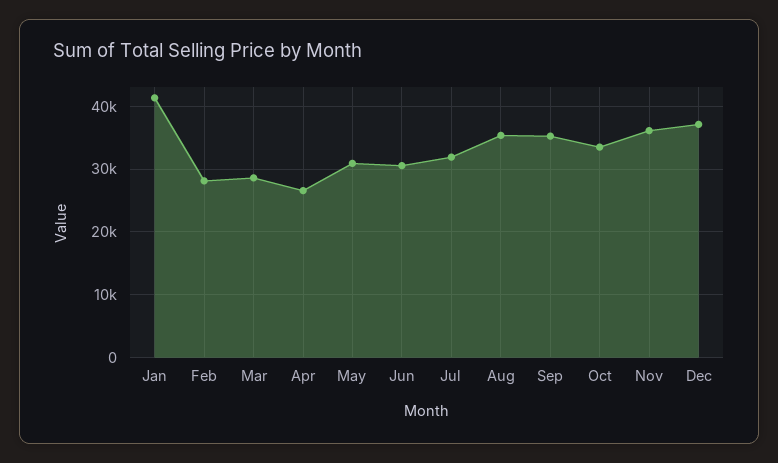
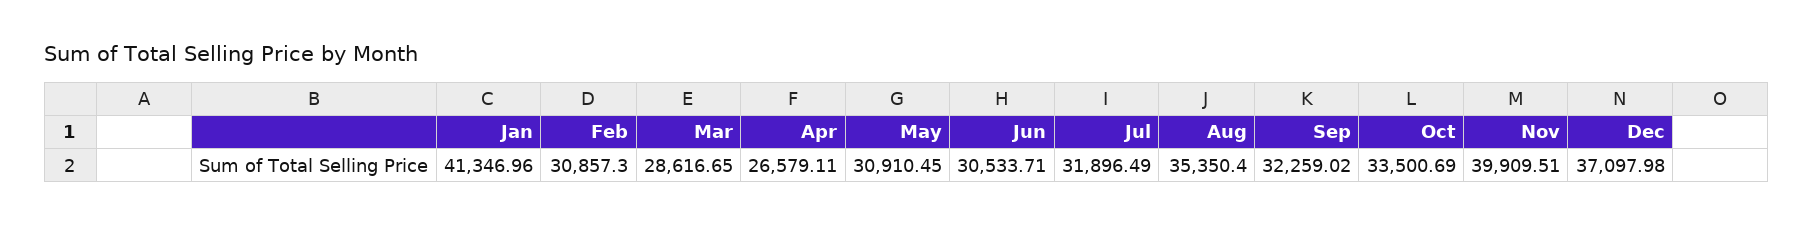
Feb: 28000 -> 30857.3
Sep: 35000 -> 32259.02
Nov: 36000 -> 39909.51

